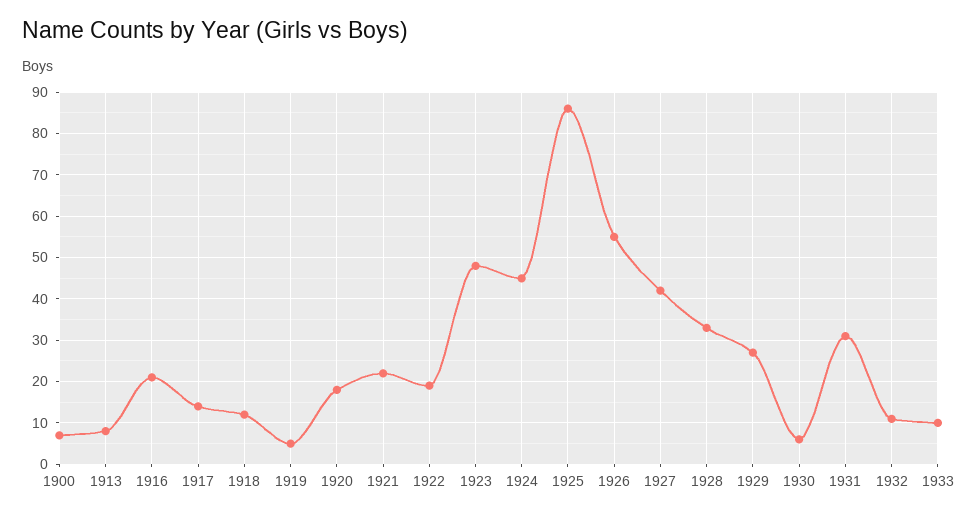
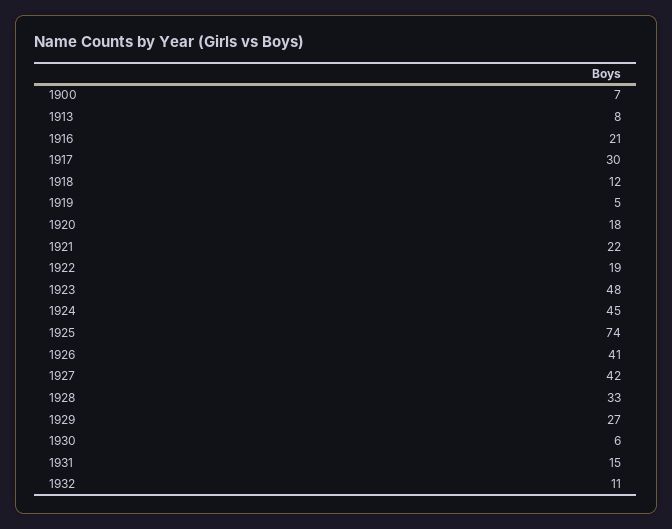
1917: 15 -> 30
1925: 85 -> 74
1926: 55 -> 41
1931: 30 -> 15
1933: 10 -> none

